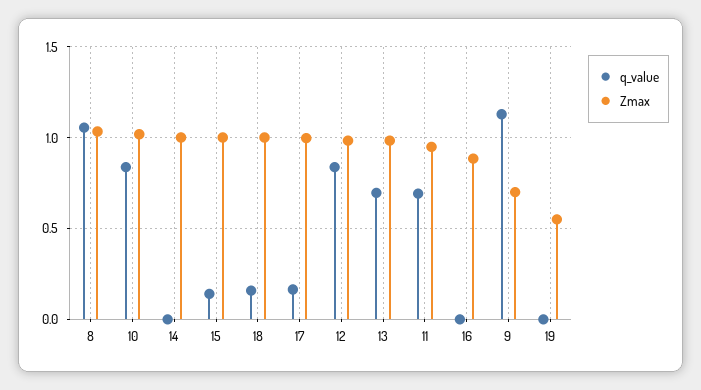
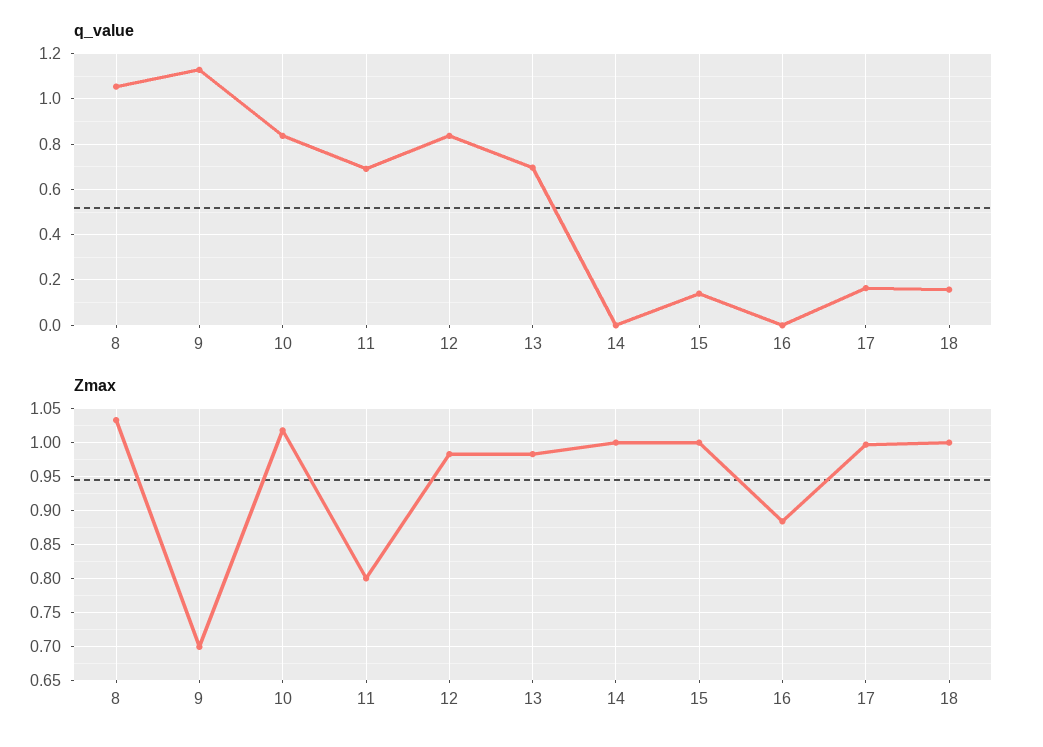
Zmax, 11: 0.95 -> 0.8
q_value, 19: 0 -> none
Zmax, 19: 0.55 -> none

